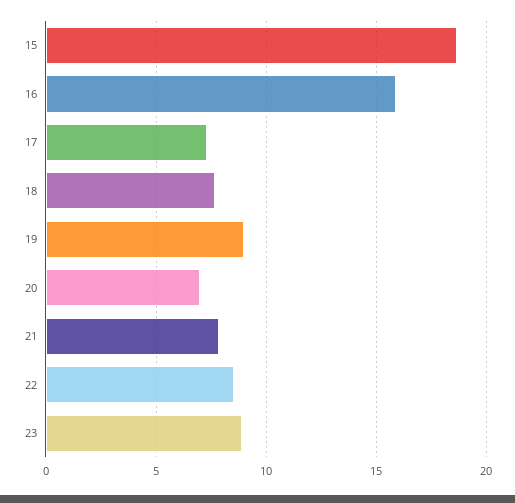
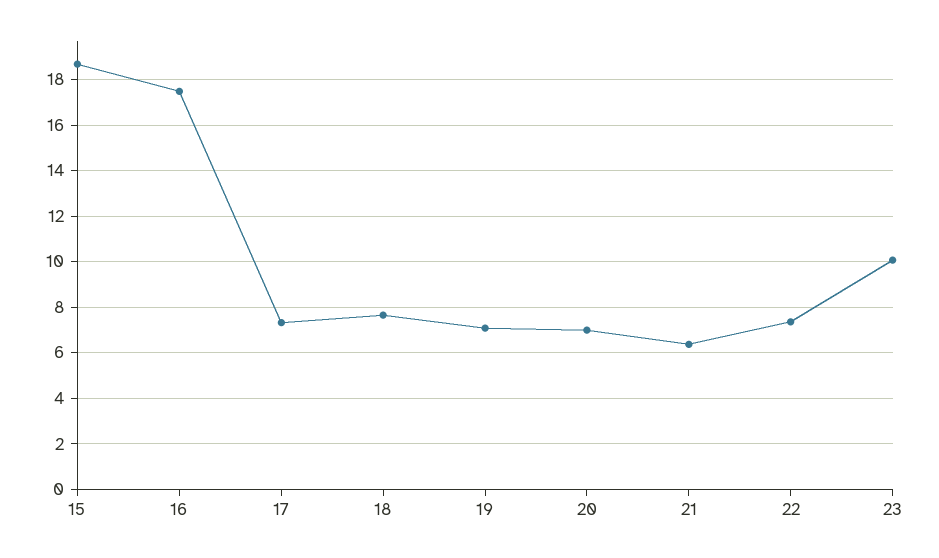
16: 16 -> 17.5
19: 9 -> 7
21: 8 -> 6.5
22: 8.5 -> 7.5
23: 9 -> 10

